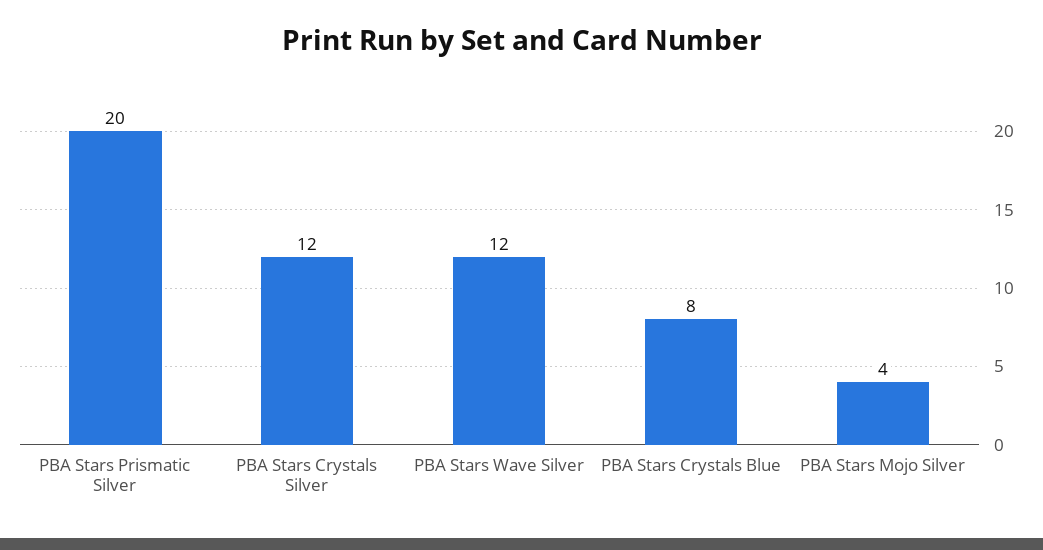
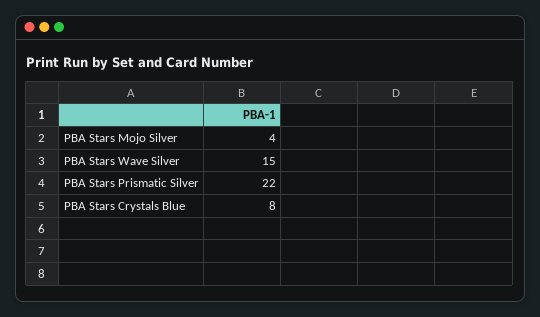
PBA Stars Prismatic Silver: 20 -> 22
PBA Stars Crystals Silver: 12 -> none
PBA Stars Wave Silver: 12 -> 15

